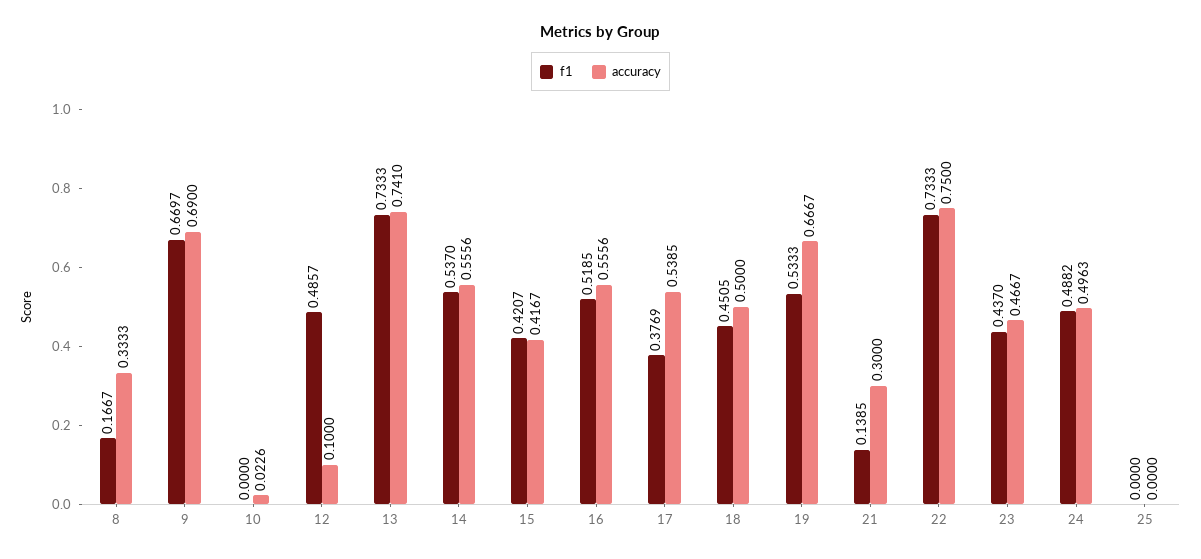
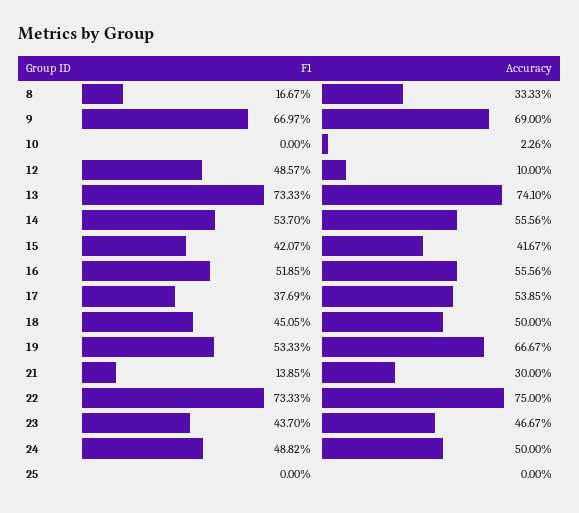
accuracy, 24: 0.4963 -> 0.5

